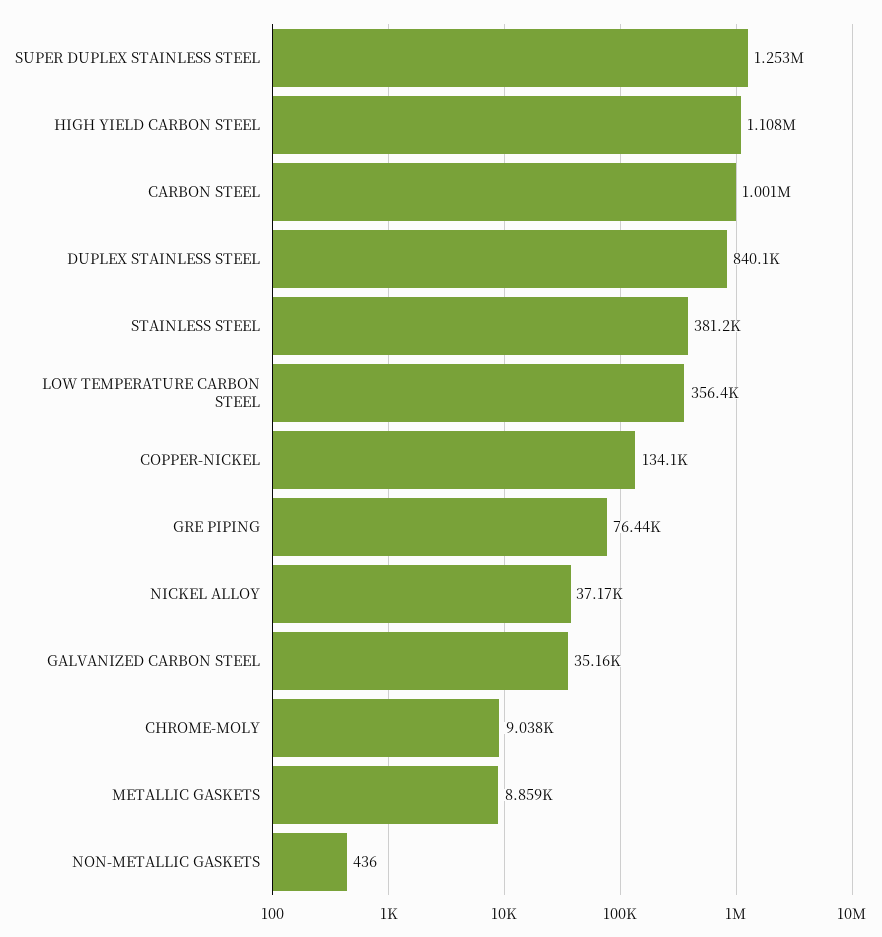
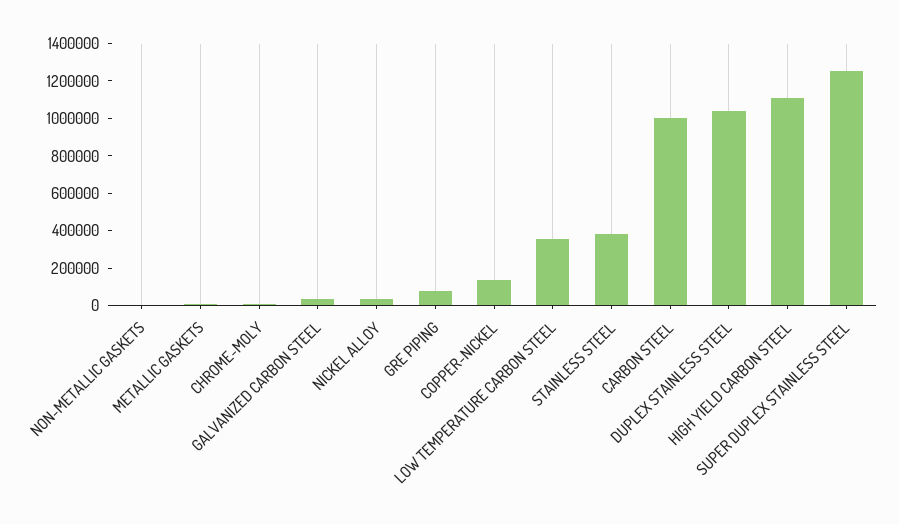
DUPLEX STAINLESS STEEL: 840100 -> 1050000

